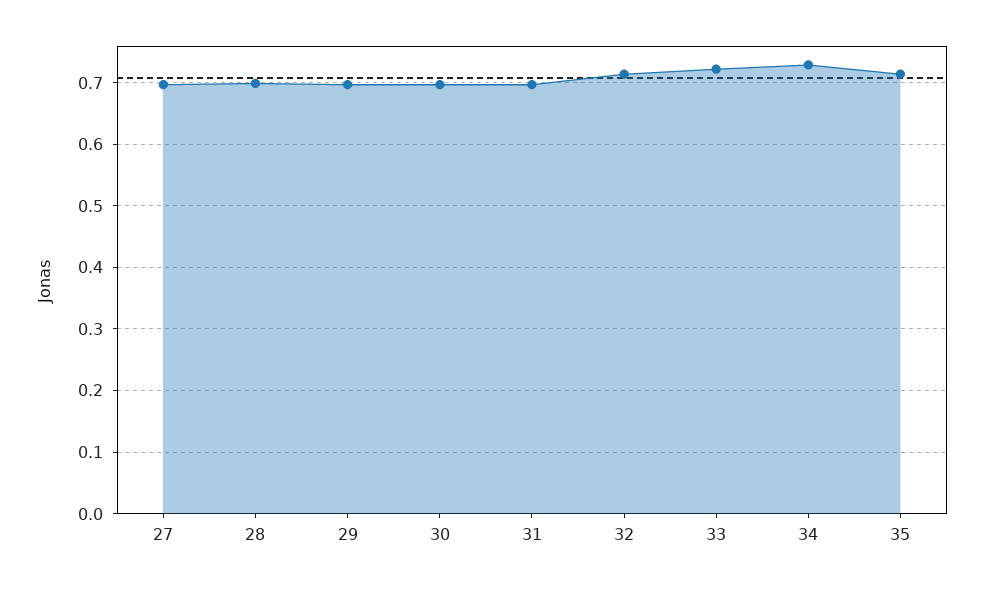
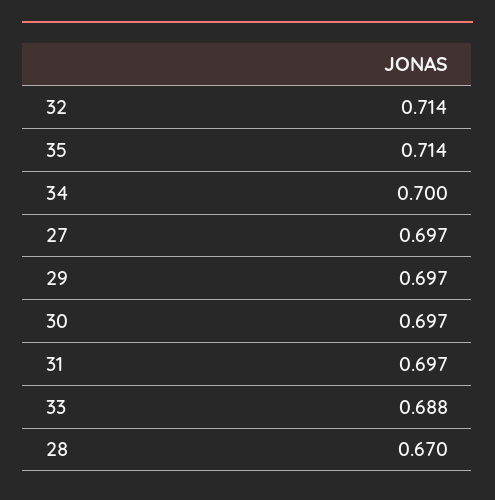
28: 0.7 -> 0.67
33: 0.72 -> 0.688
34: 0.73 -> 0.7

